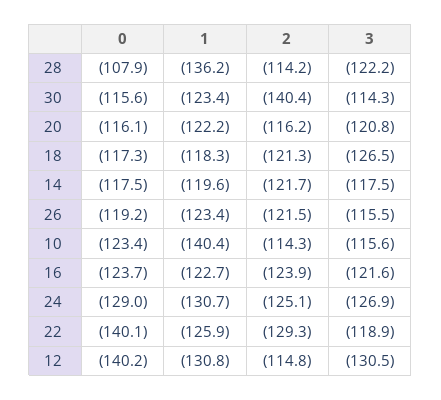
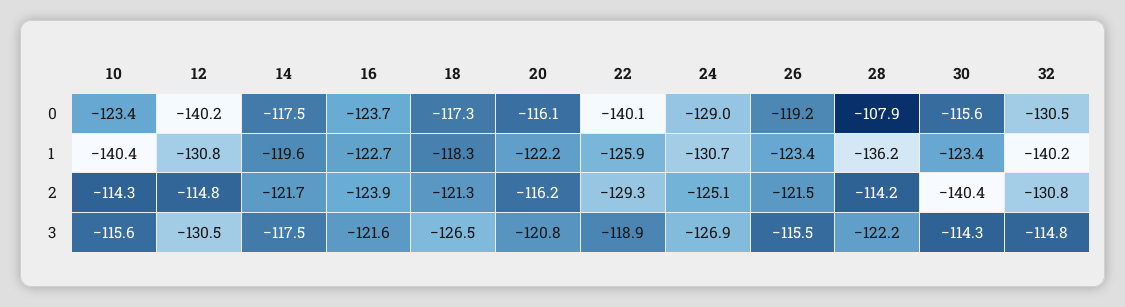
0, 32: none -> -130.5
1, 32: none -> -140.2
2, 32: none -> -130.8
3, 32: none -> -114.8

